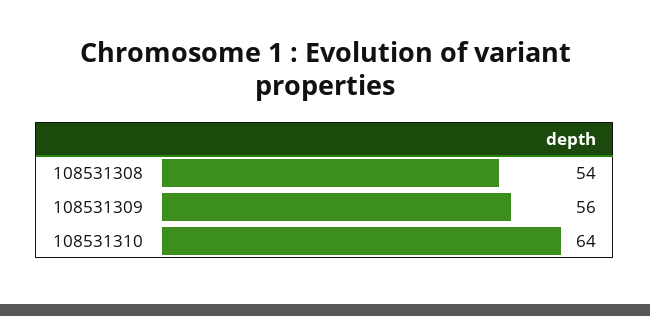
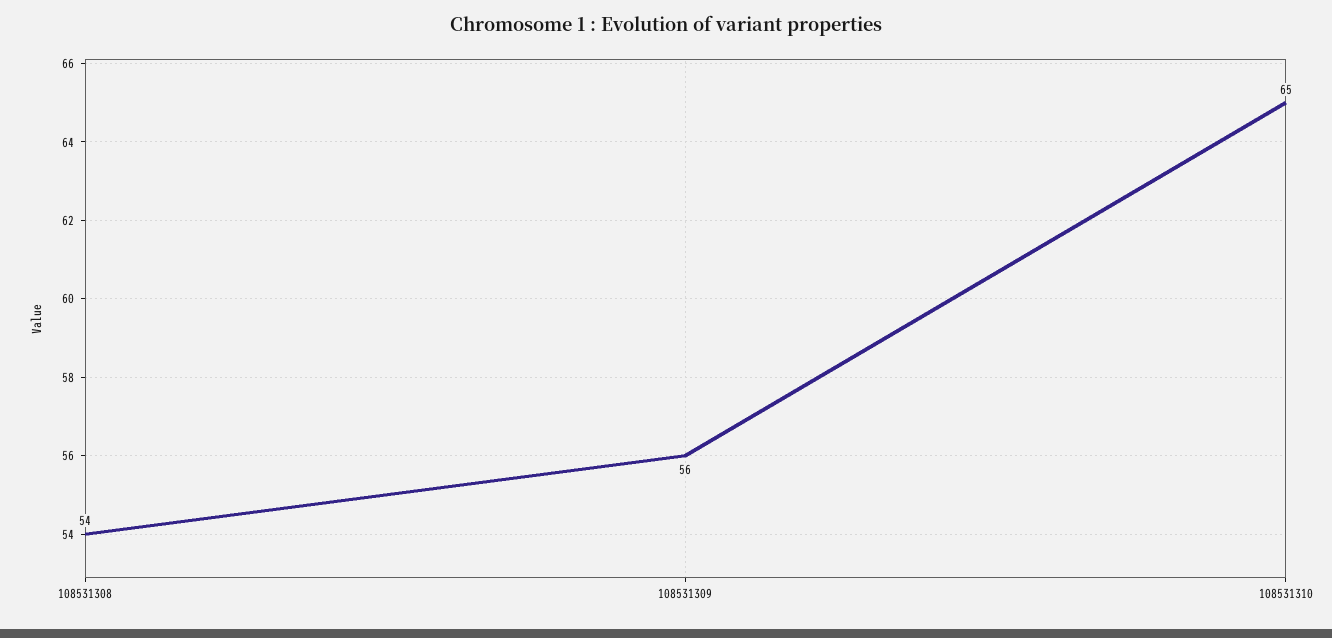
108531310: 64 -> 65

